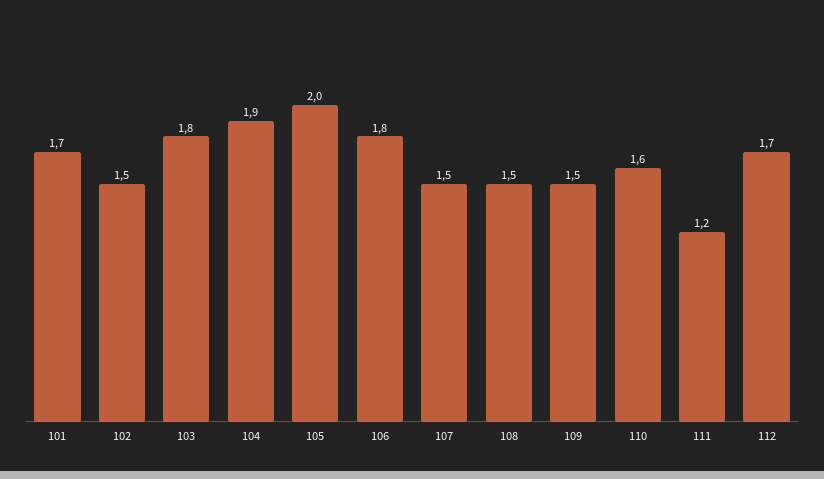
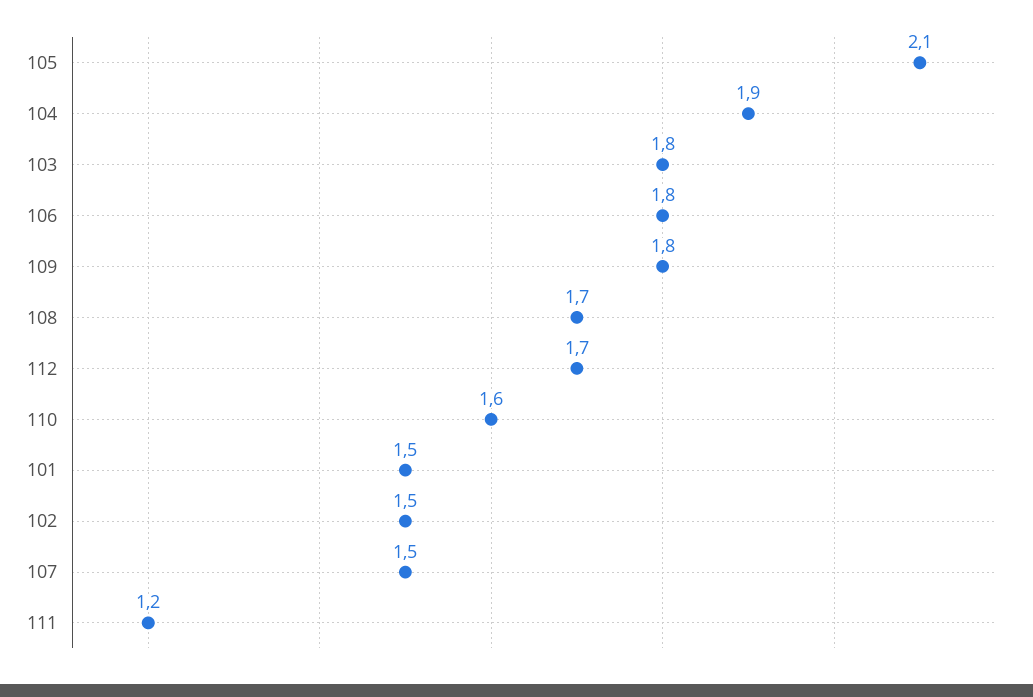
101: 1.7 -> 1.5
105: 2 -> 2.1
108: 1.5 -> 1.7
109: 1.5 -> 1.8

